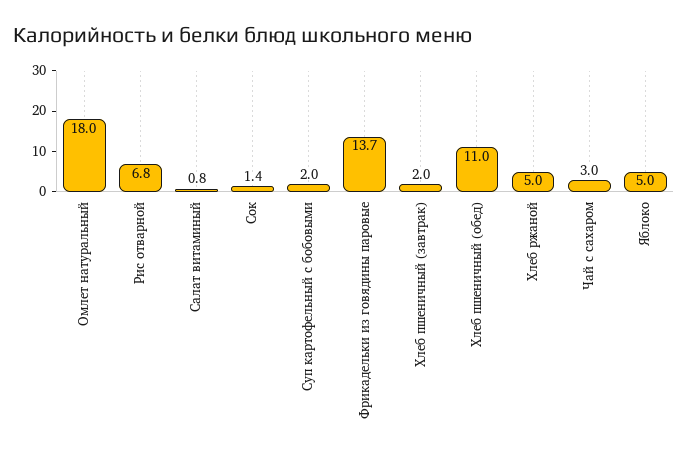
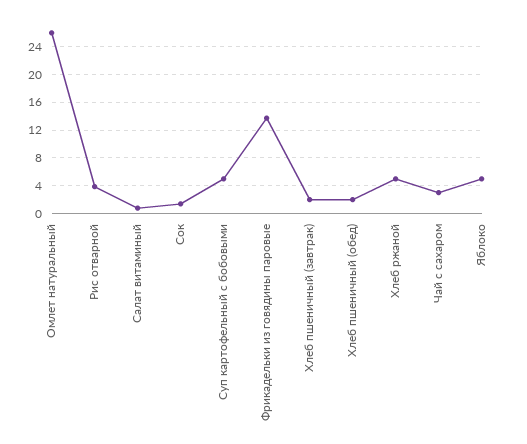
Омлет натуральный: 18 -> 26
Рис отварной: 6.8 -> 4
Суп картофельный с бобовыми: 2 -> 5
Хлеб пшеничный (обед): 11 -> 2

